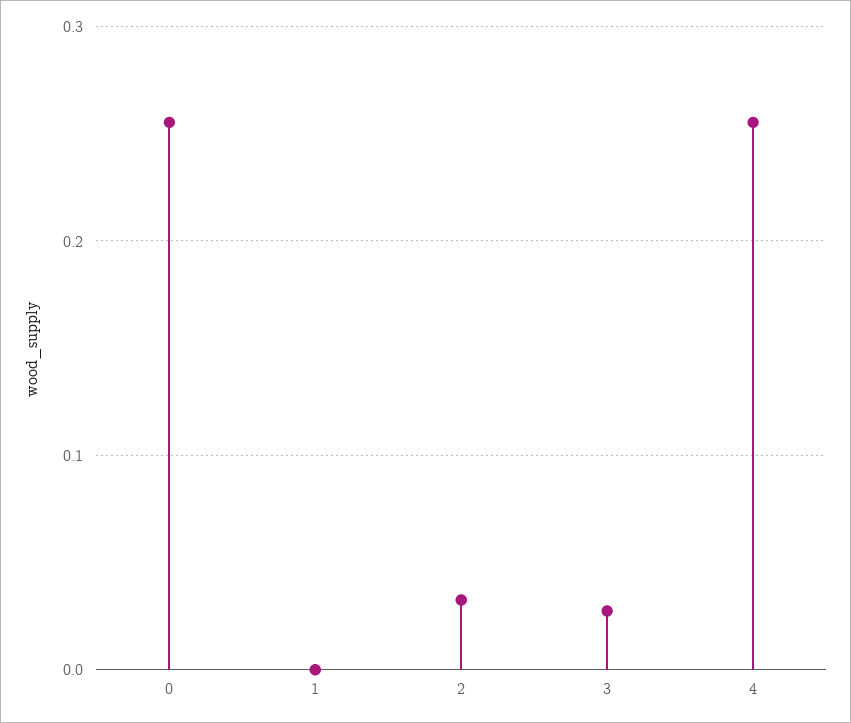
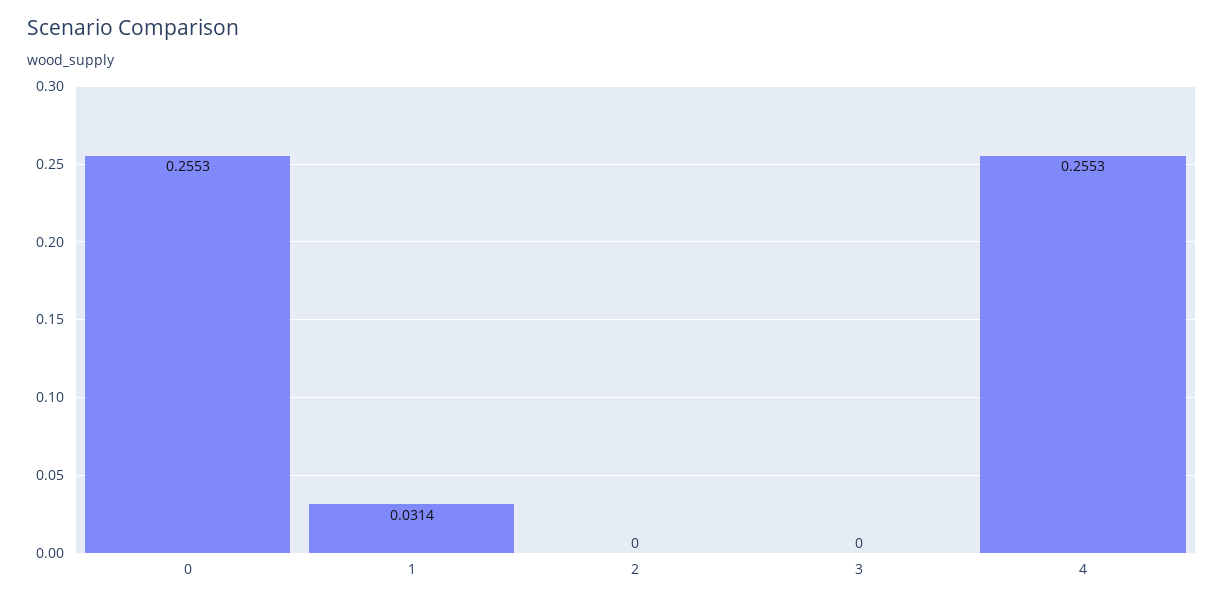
1: 0 -> 0.0314
2: 0.03 -> 0
3: 0.03 -> 0

